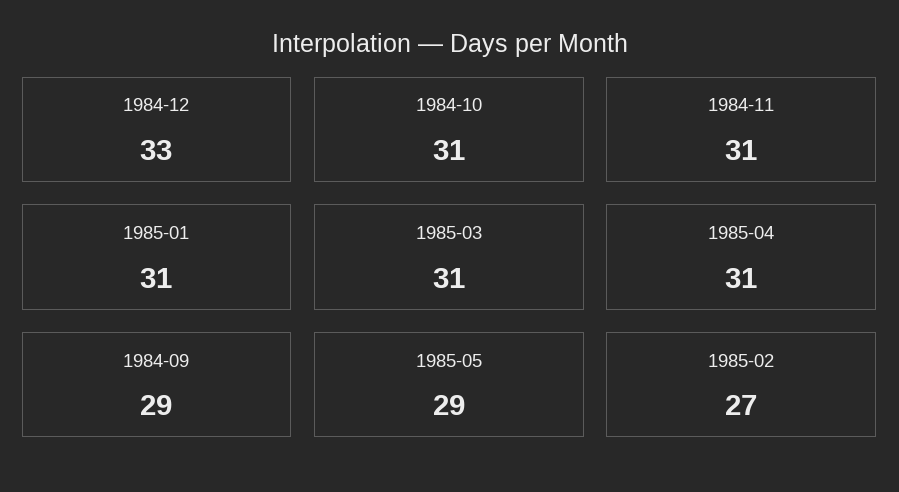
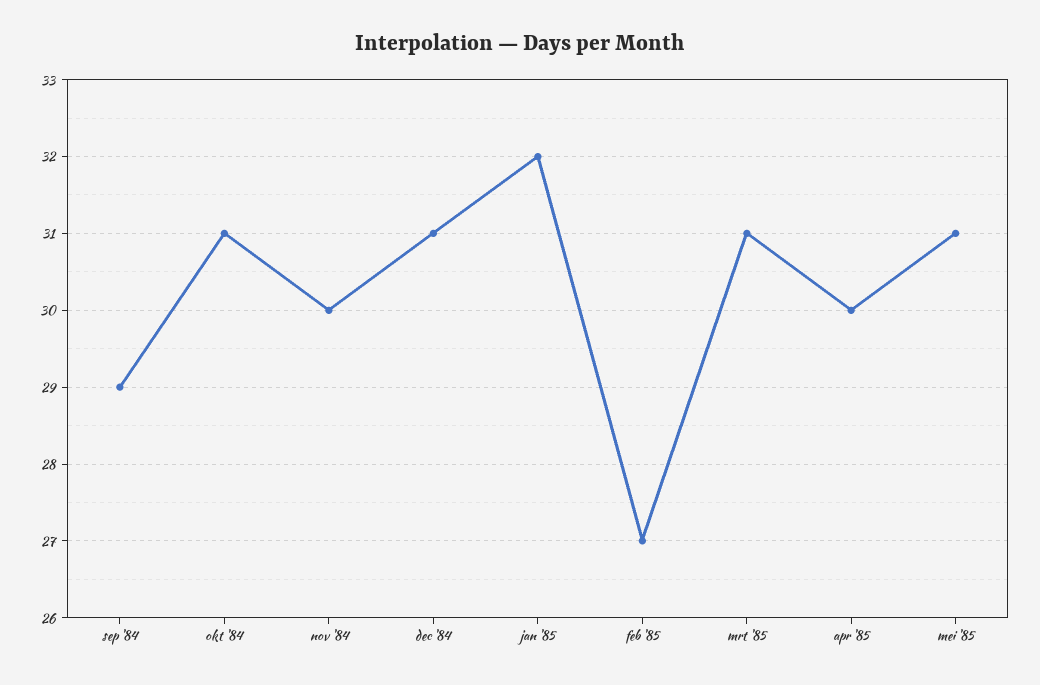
1984-12: 33 -> 31
1984-11: 31 -> 30
1985-01: 31 -> 32
1985-04: 31 -> 30
1985-05: 29 -> 31

